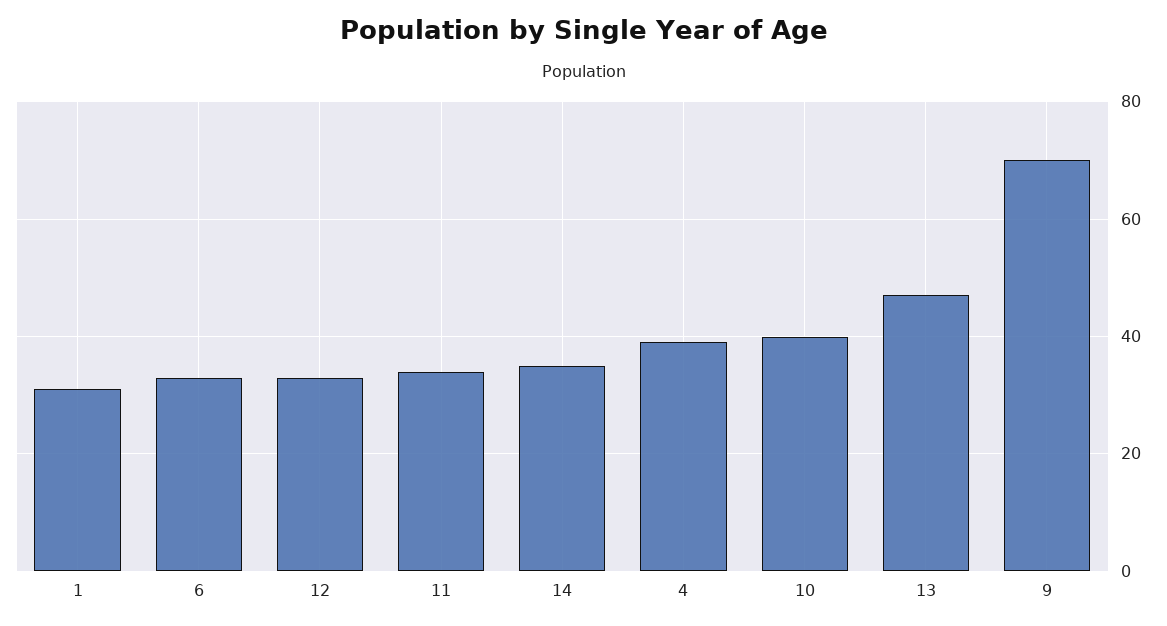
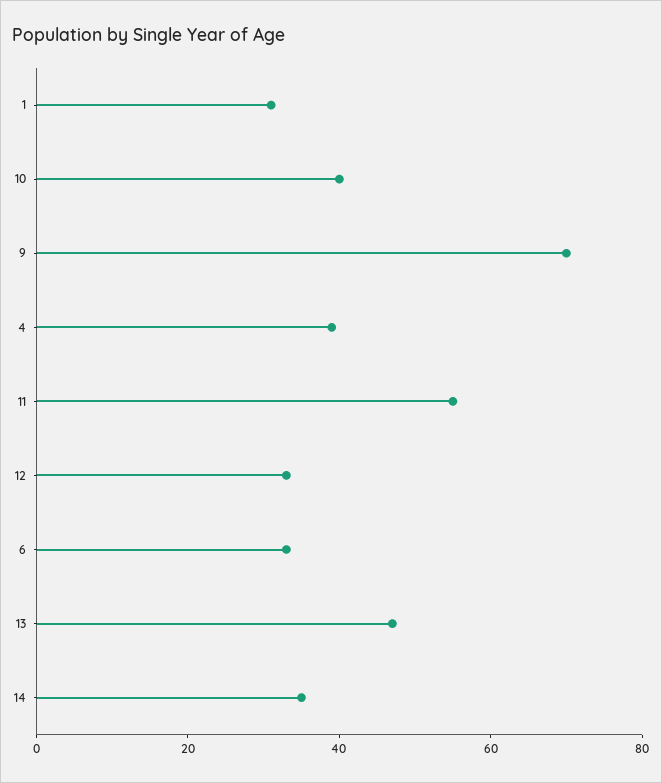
11: 35 -> 55

